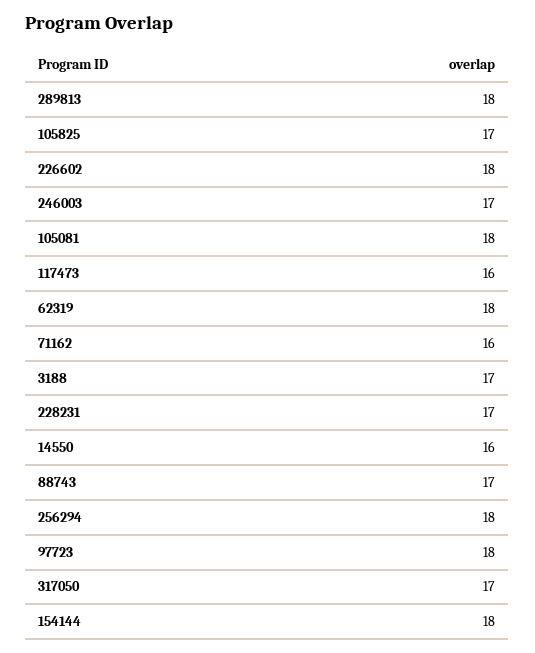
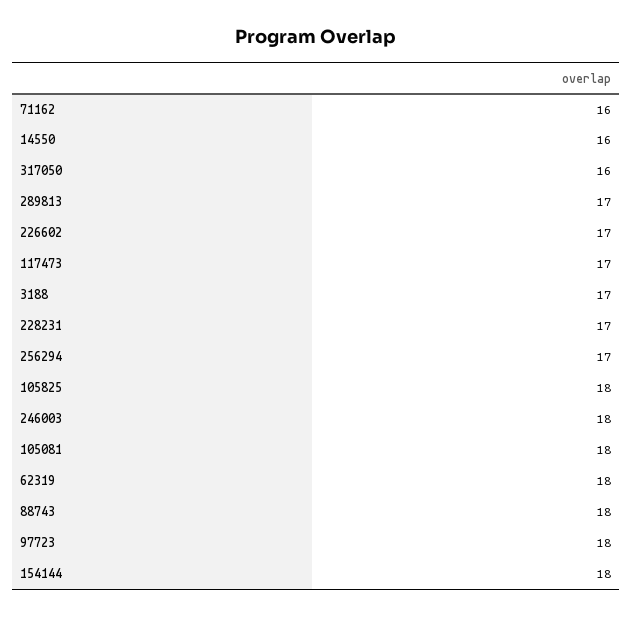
289813: 18 -> 17
105825: 17 -> 18
226602: 18 -> 17
246003: 17 -> 18
117473: 16 -> 17
88743: 17 -> 18
256294: 18 -> 17
317050: 17 -> 16

